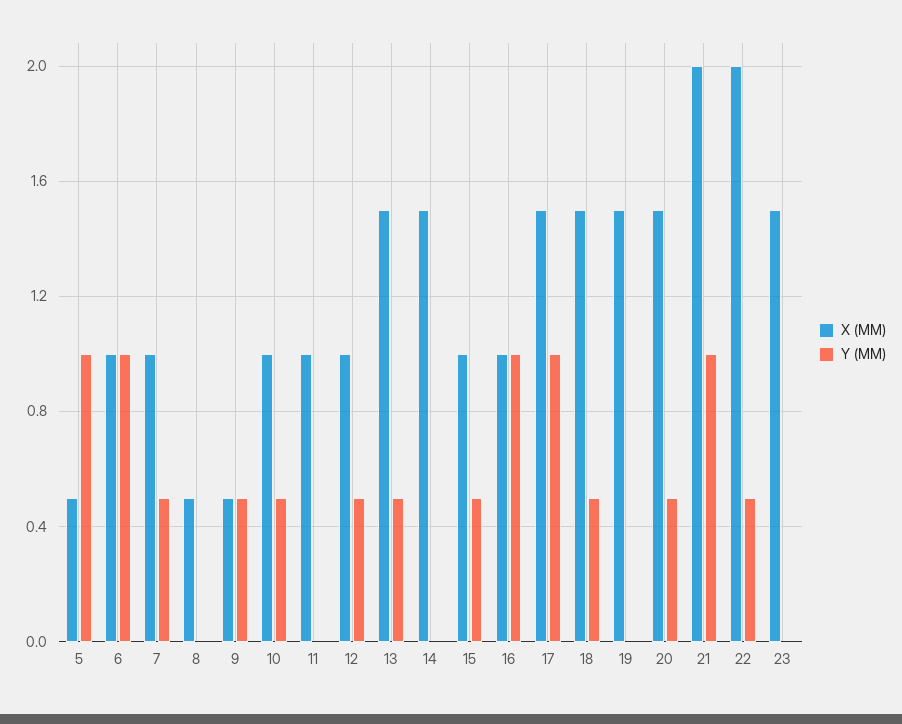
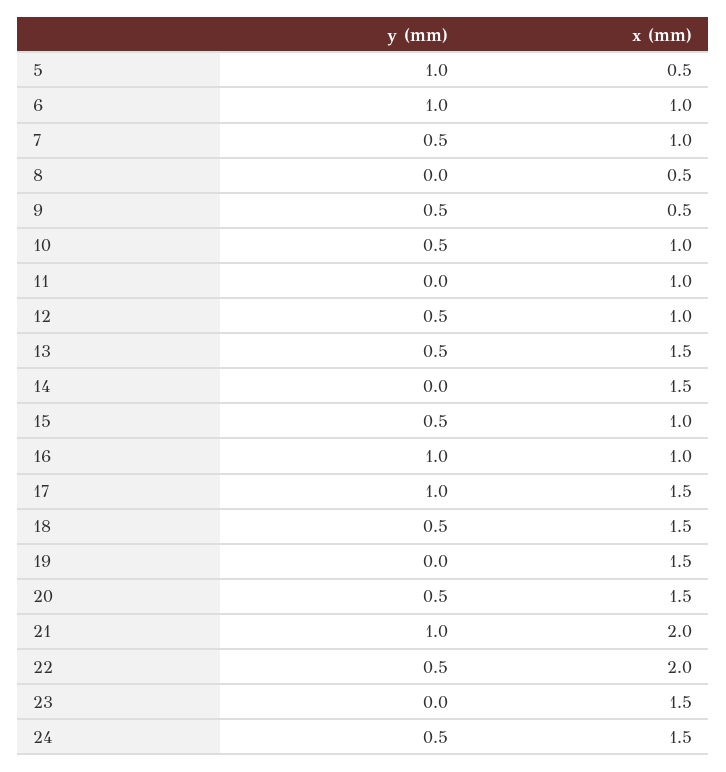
Y (MM), 24: none -> 0.5
X (MM), 24: none -> 1.5

